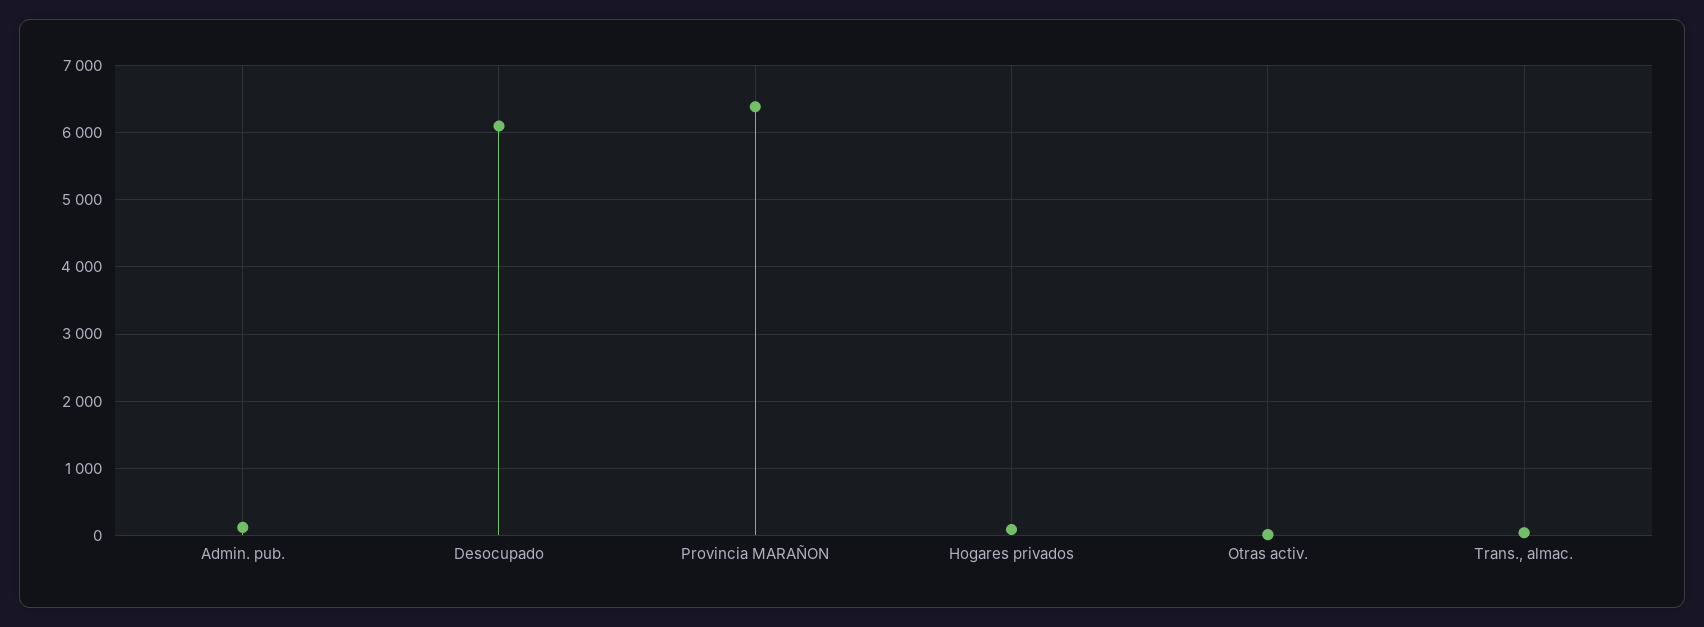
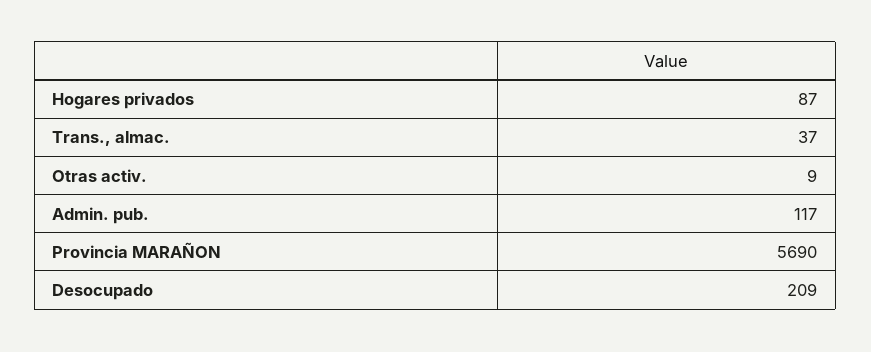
Desocupado: 6100 -> 209
Provincia MARAÑON: 6400 -> 5690

